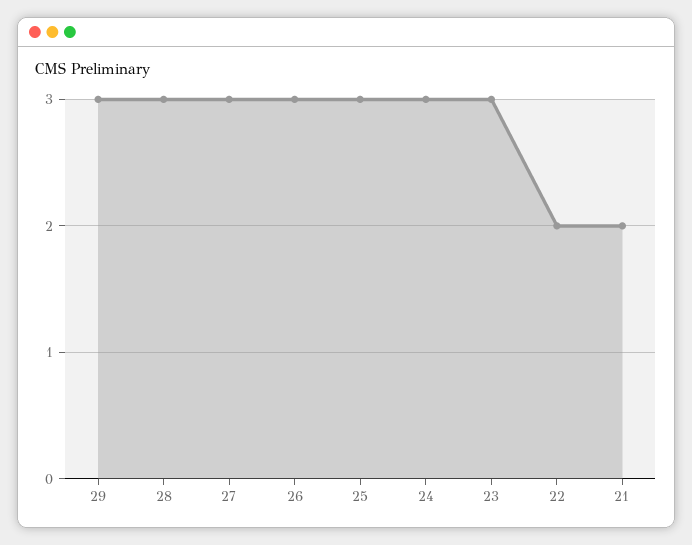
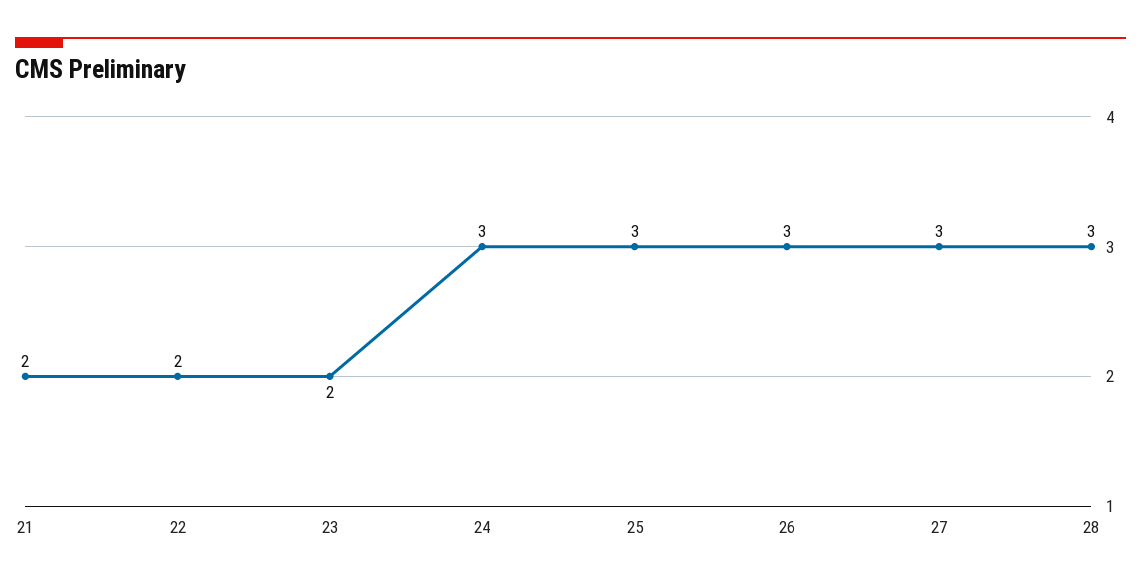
29: 3 -> none
23: 3 -> 2

